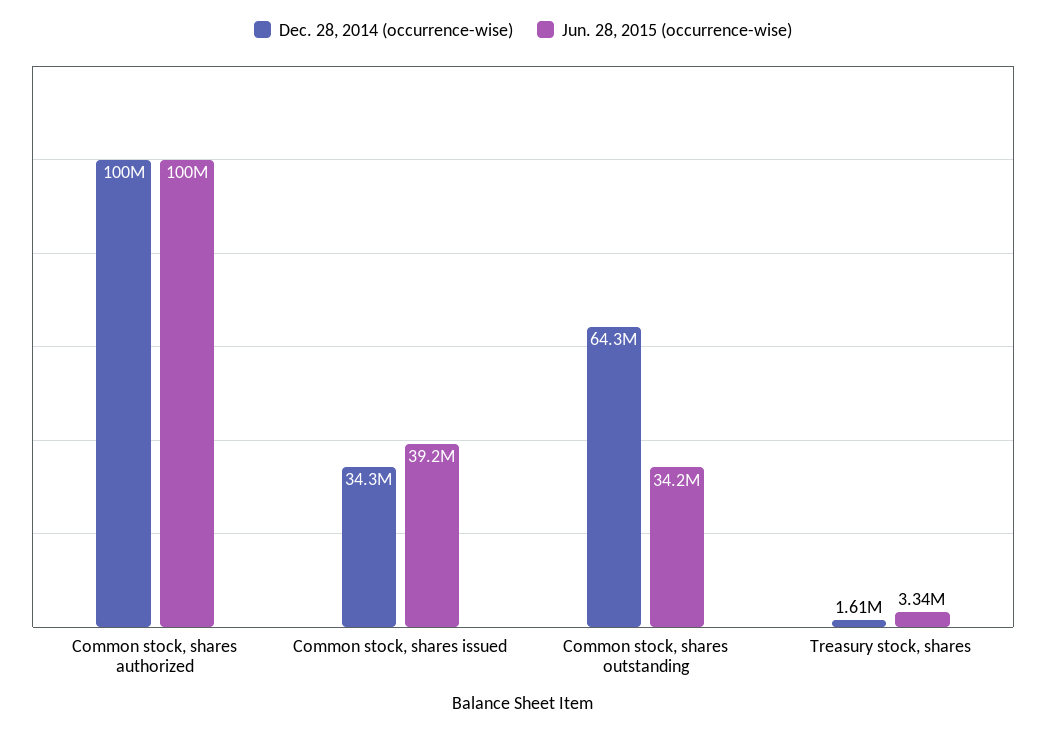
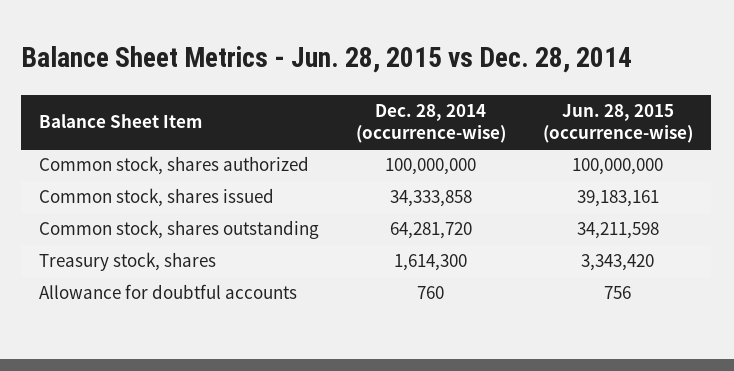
Dec. 28, 2014 (occurrence-wise), Allowance for doubtful accounts: none -> 760
Jun. 28, 2015 (occurrence-wise), Allowance for doubtful accounts: none -> 756

